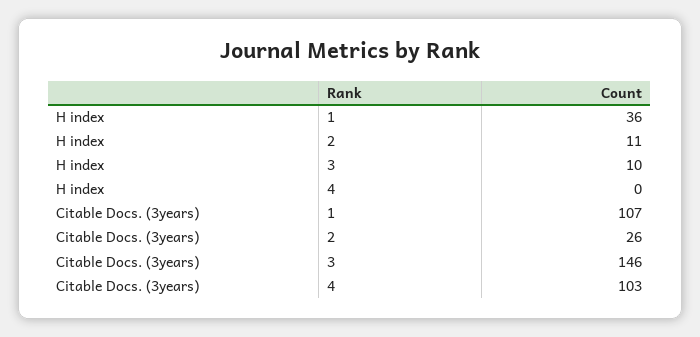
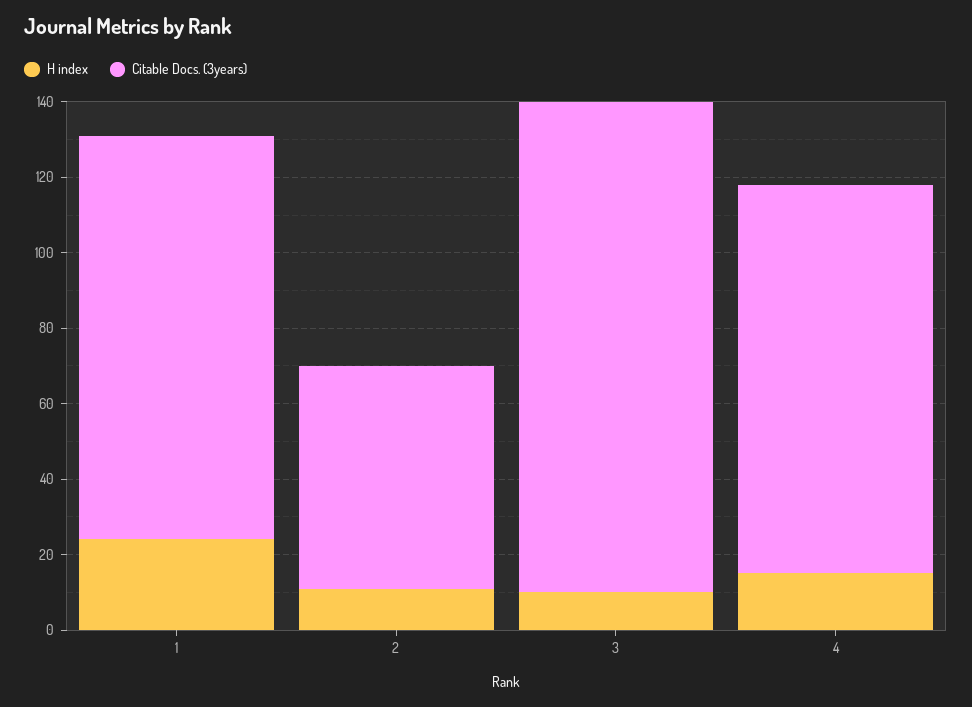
H index, 1: 36 -> 25
H index, 4: 0 -> 15
Citable Docs. (3years), 2: 26 -> 60
Citable Docs. (3years), 3: 146 -> 130

